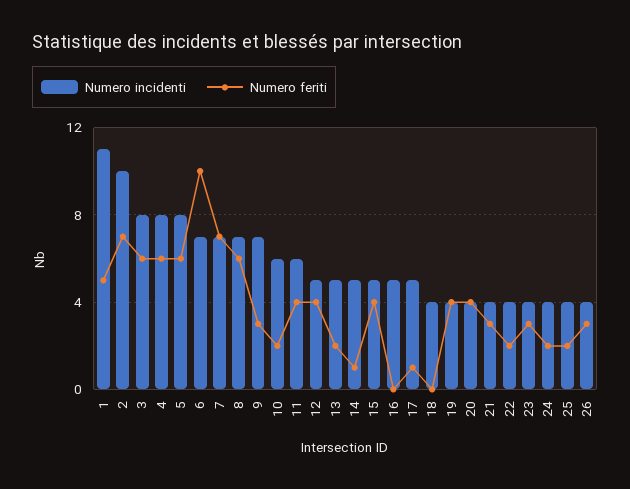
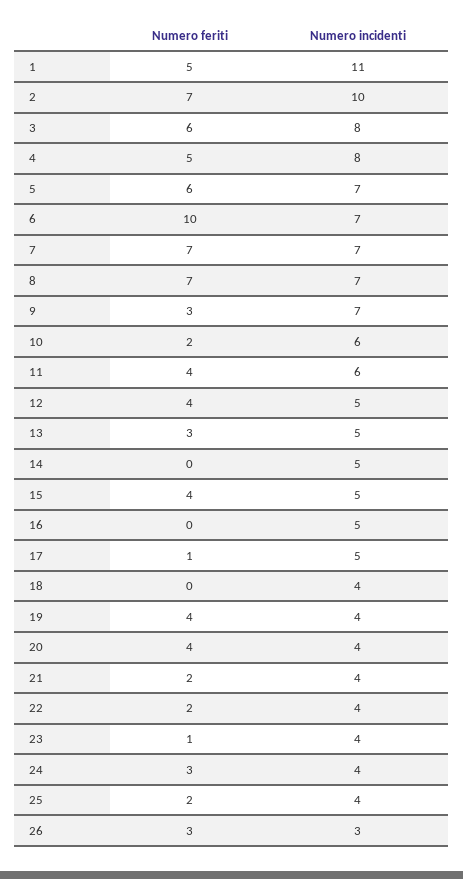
Numero feriti, 4: 6 -> 5
Numero incidenti, 5: 8 -> 7
Numero feriti, 8: 6 -> 7
Numero feriti, 13: 2 -> 3
Numero feriti, 14: 1 -> 0
Numero feriti, 21: 3 -> 2
Numero feriti, 23: 3 -> 1
Numero feriti, 24: 2 -> 3
Numero incidenti, 26: 4 -> 3

